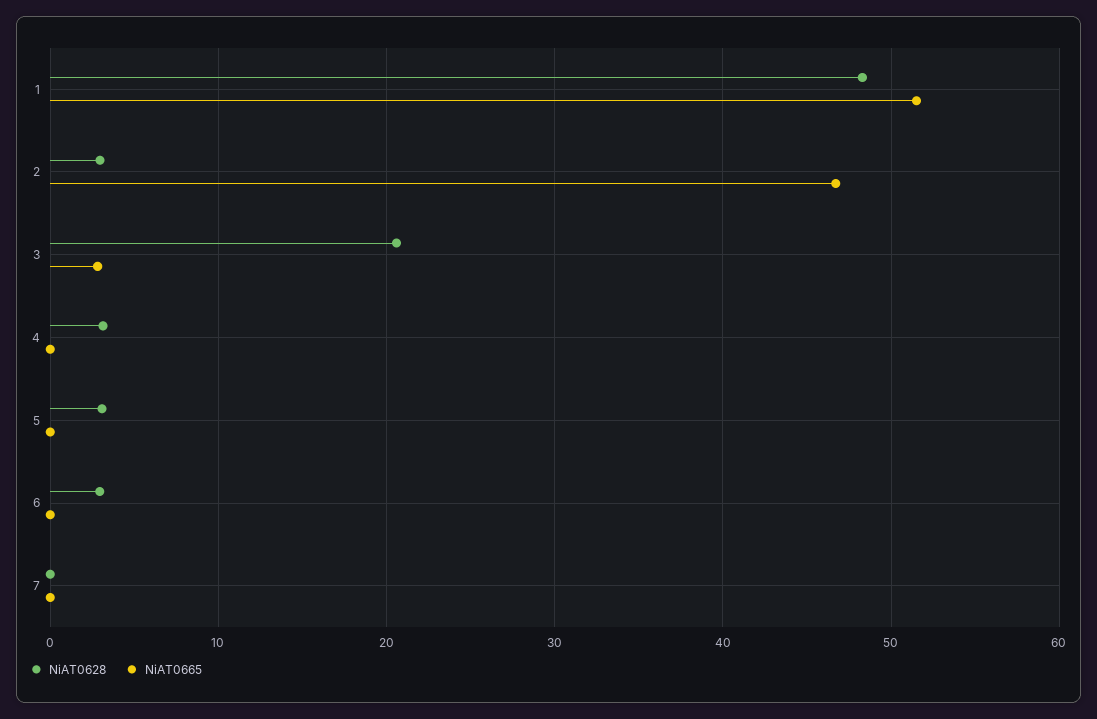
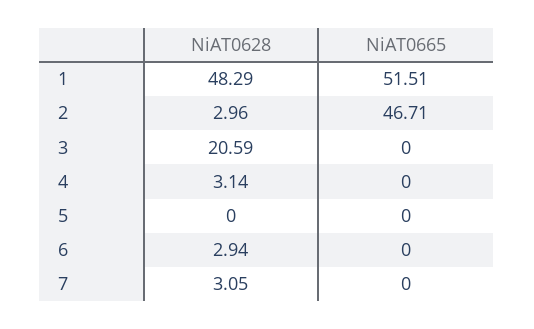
NiAT0665, 3: 3 -> 0
NiAT0628, 5: 3 -> 0
NiAT0628, 7: 0 -> 3.05

